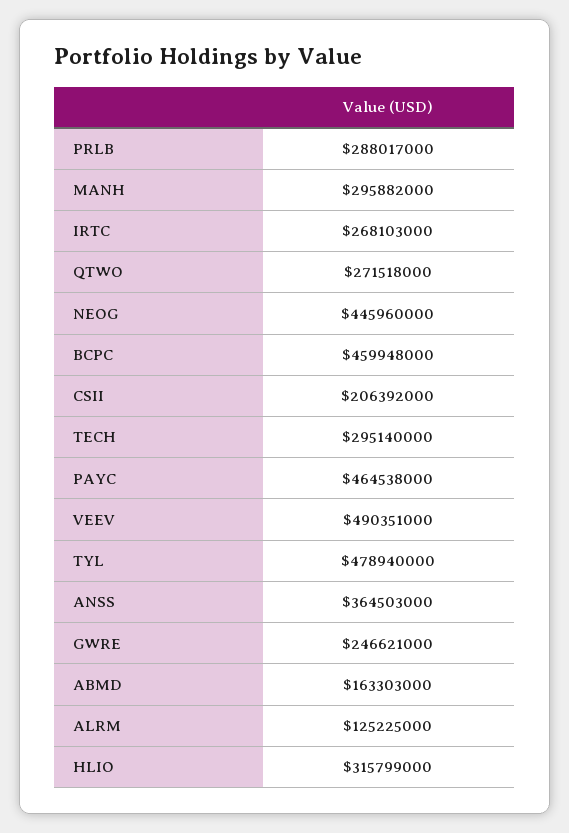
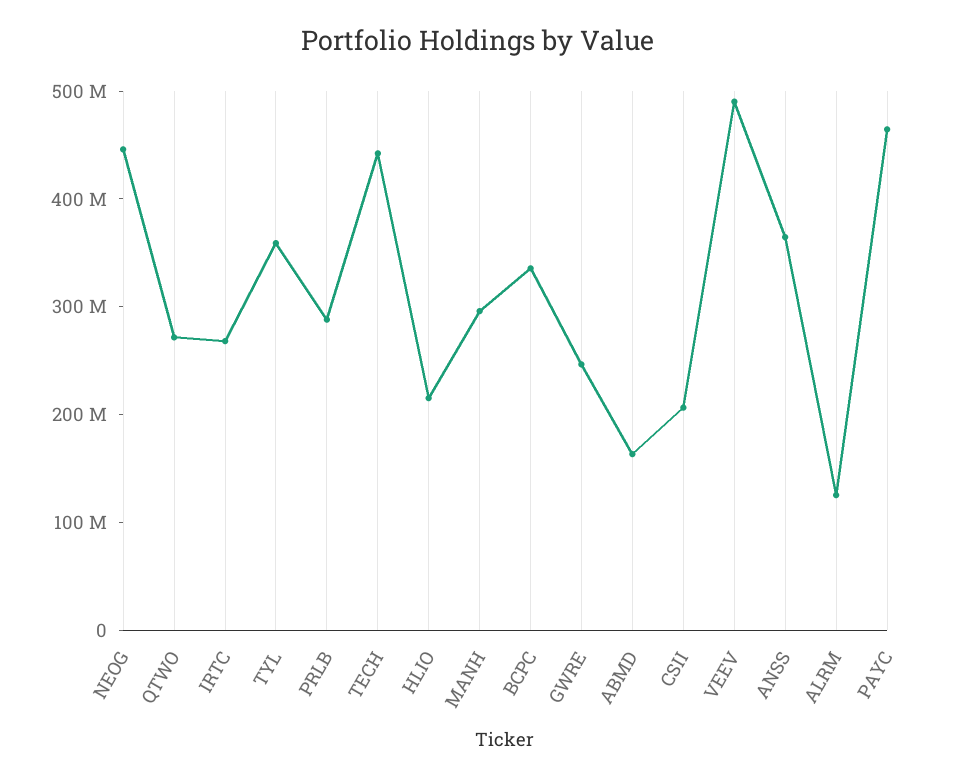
BCPC: 459948000 -> 340000000
TECH: 295140000 -> 440000000
TYL: 478940000 -> 360000000
HLIO: 315799000 -> 220000000

